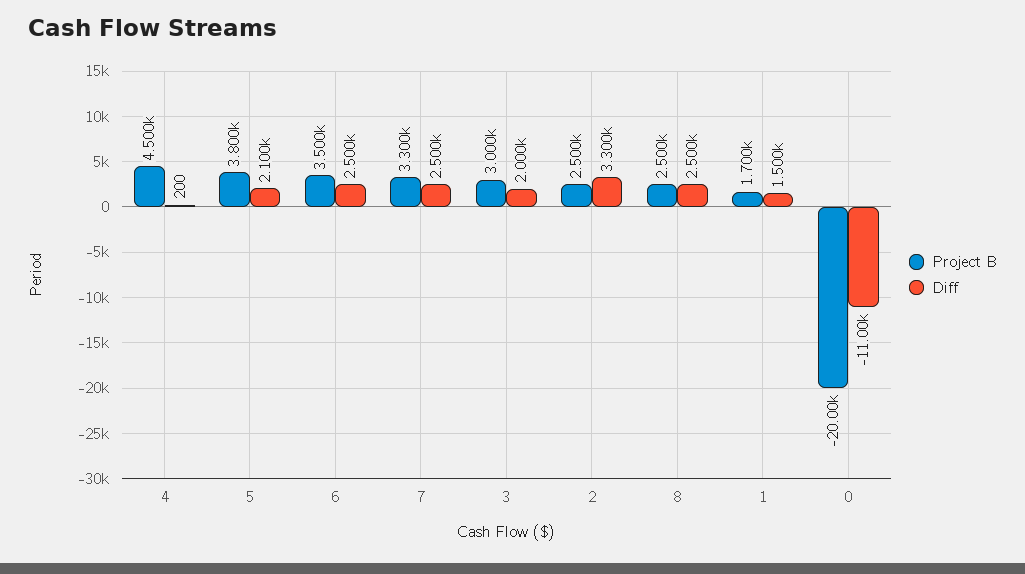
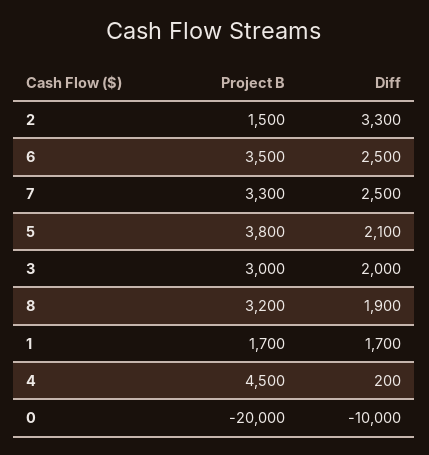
Project B, 2: 2500 -> 1500
Project B, 8: 2500 -> 3200
Diff, 8: 2500 -> 1900
Diff, 1: 1500 -> 1700
Diff, 0: -11000 -> -10000

